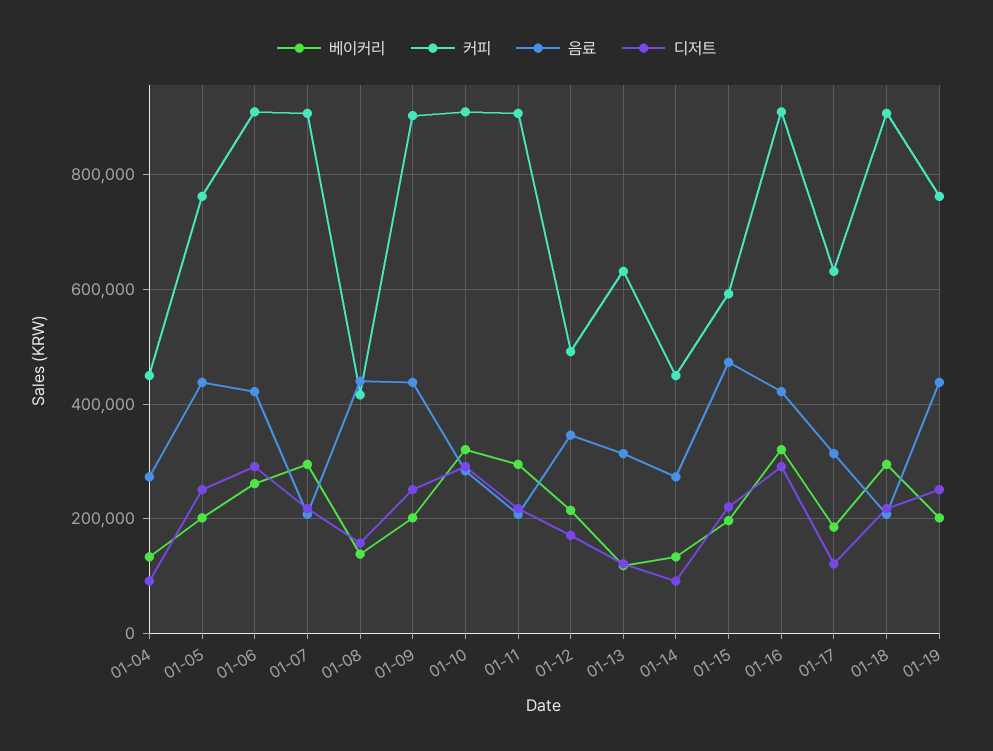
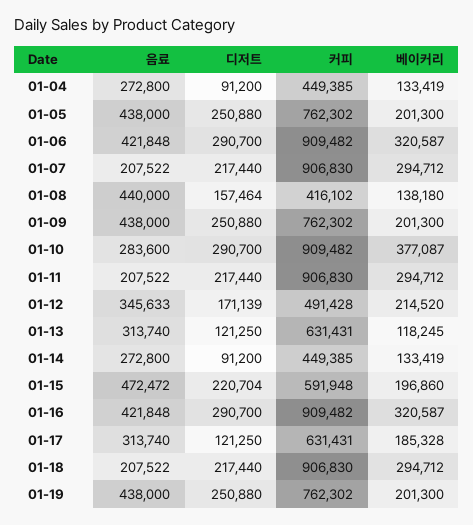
베이커리, 01-06: 260000 -> 320587
커피, 01-09: 900000 -> 762302
베이커리, 01-10: 320000 -> 377087

